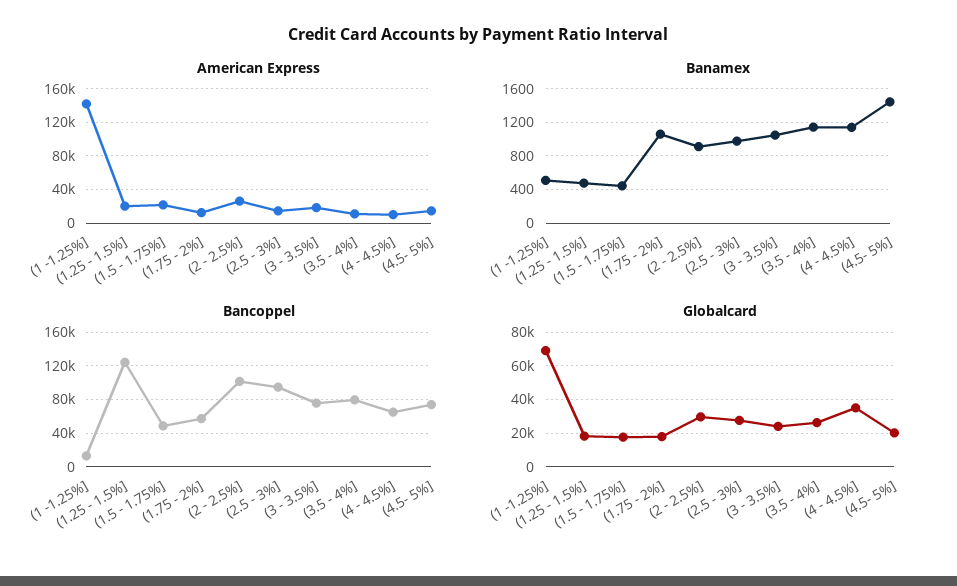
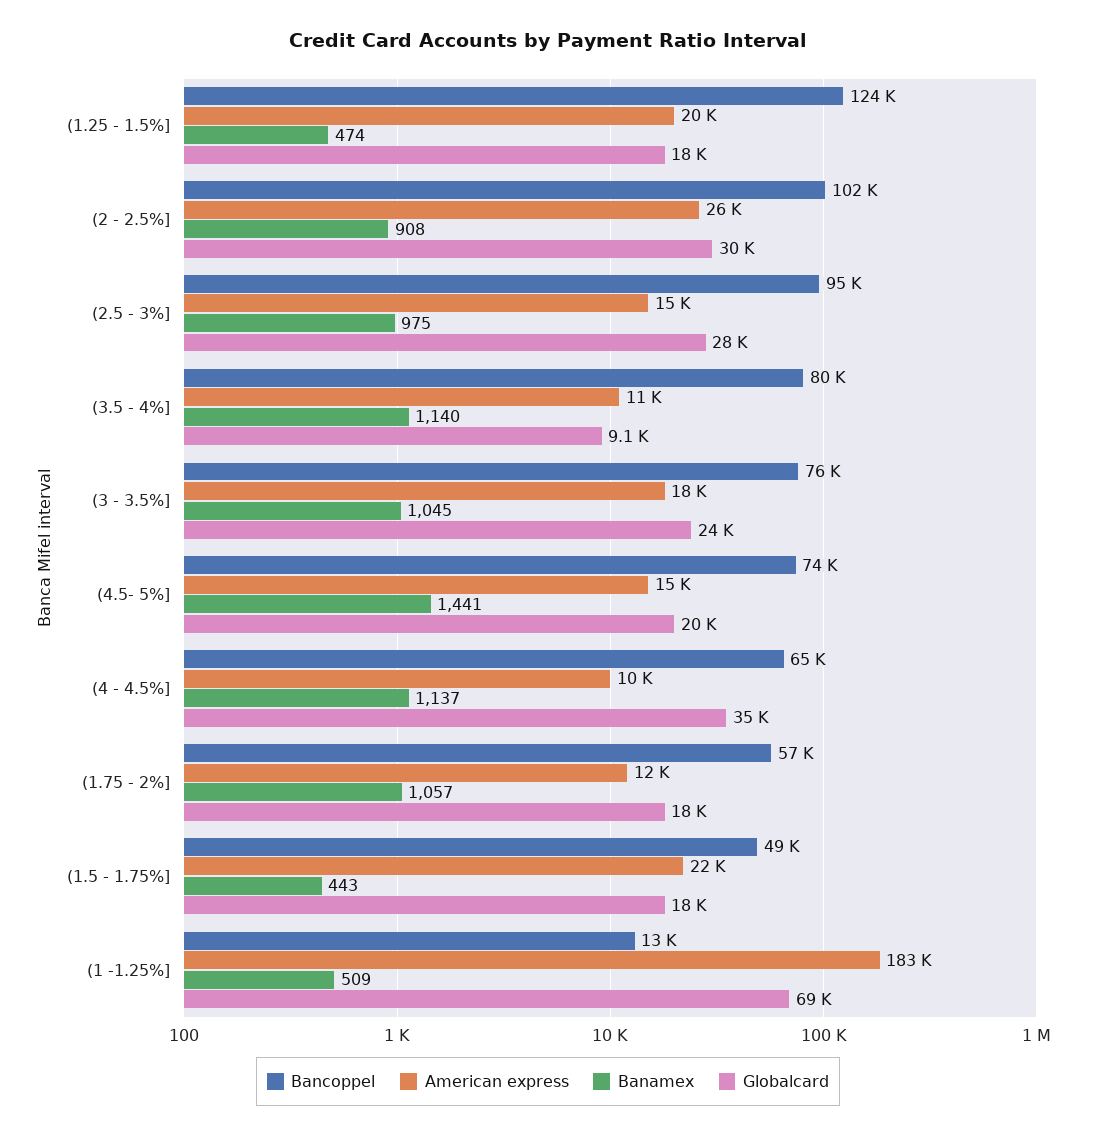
American Express, (1 -1.25%]: 140000 -> 183000
Globalcard, (3.5 - 4%]: 25000 -> 9100

